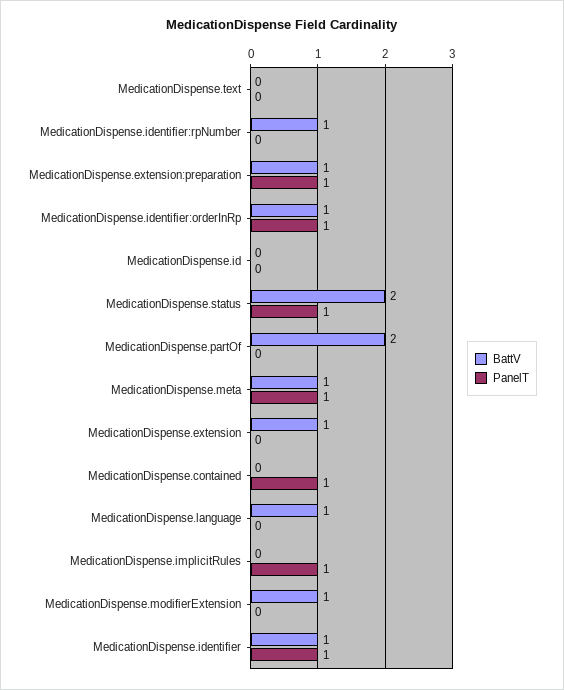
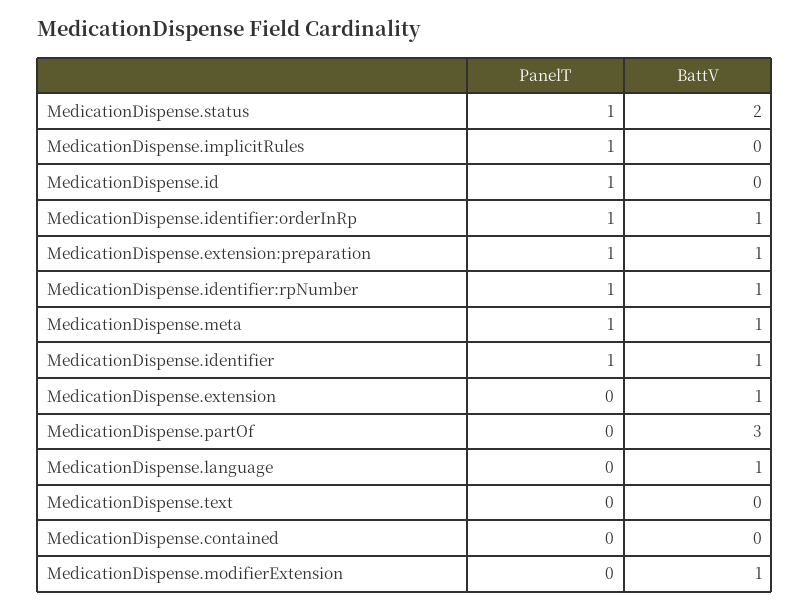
PanelT, MedicationDispense.identifier:rpNumber: 0 -> 1
PanelT, MedicationDispense.id: 0 -> 1
BattV, MedicationDispense.partOf: 2 -> 3
PanelT, MedicationDispense.contained: 1 -> 0

